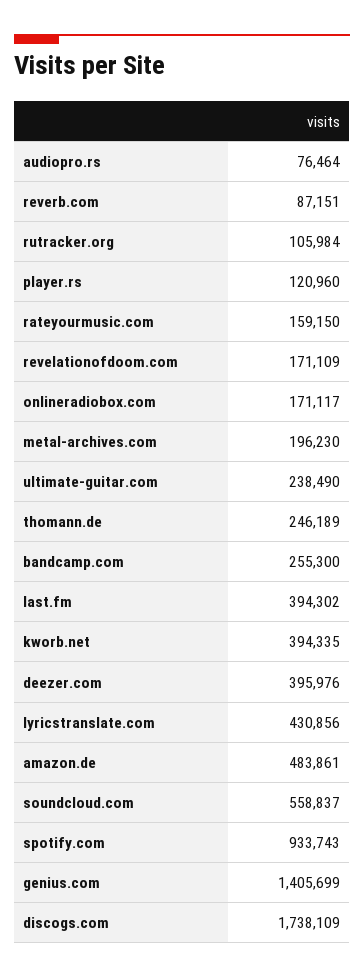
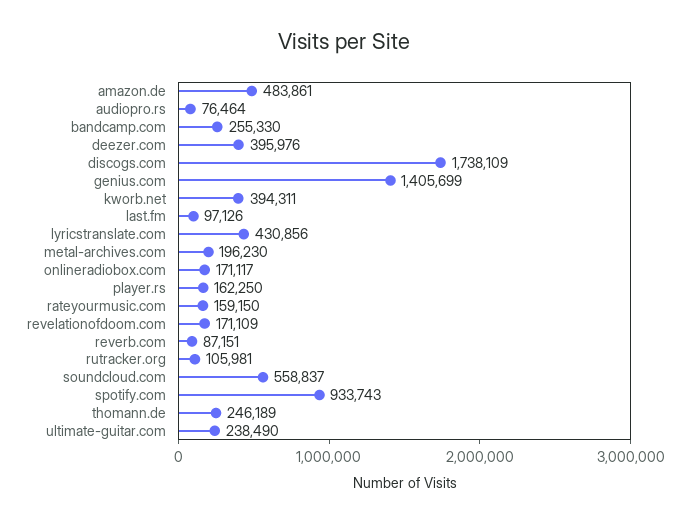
rutracker.org: 105984 -> 105981
player.rs: 120960 -> 162250
bandcamp.com: 255300 -> 255330
last.fm: 394302 -> 97126
kworb.net: 394335 -> 394311

